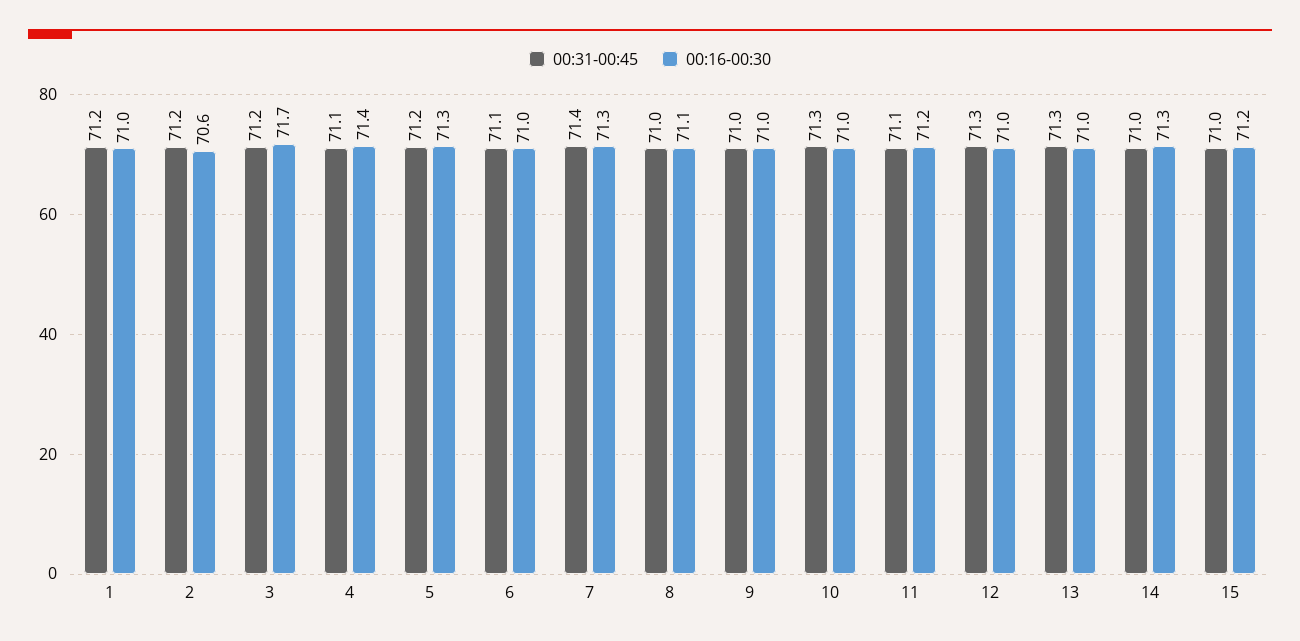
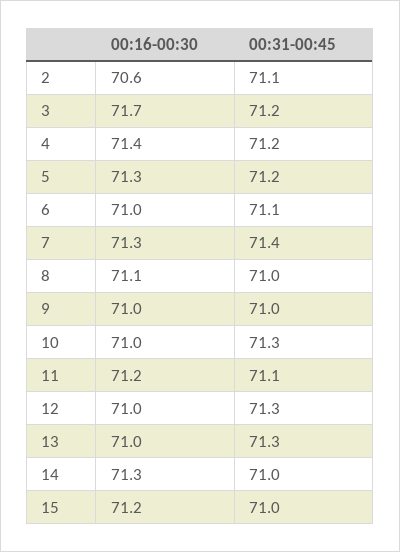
00:31-00:45, 1: 71.2 -> none
00:16-00:30, 1: 71 -> none
00:31-00:45, 2: 71.2 -> 71.1
00:31-00:45, 4: 71.1 -> 71.2

